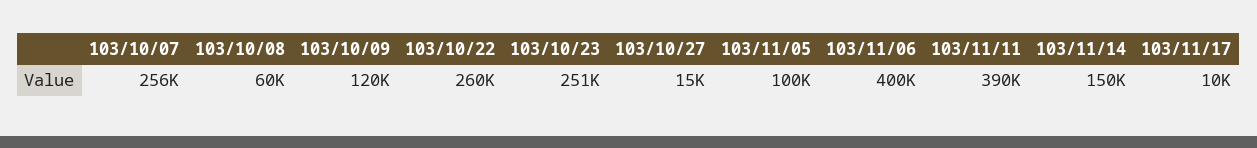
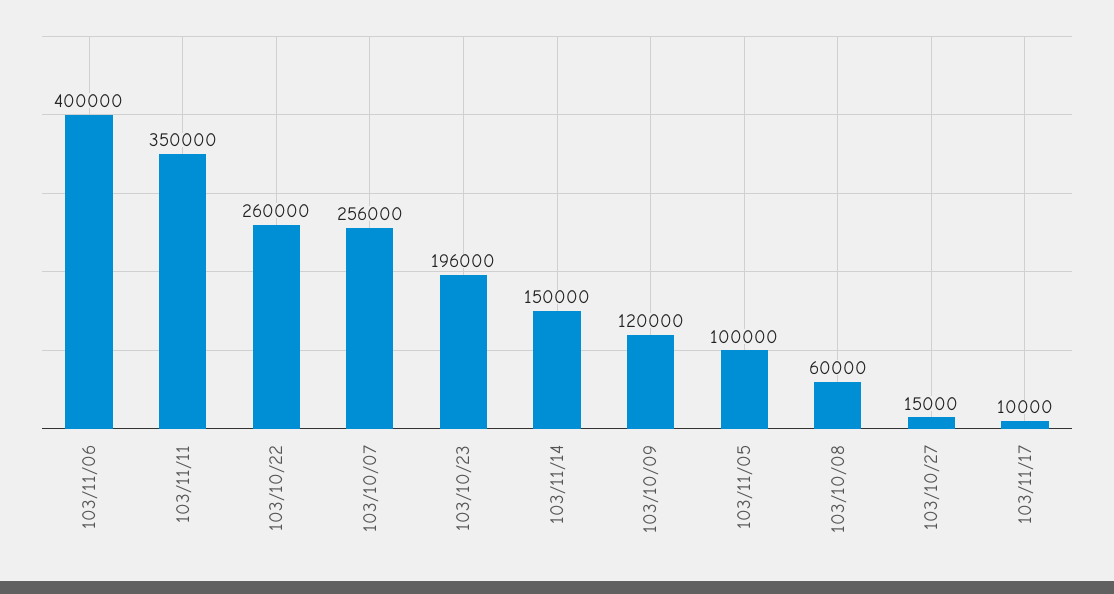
103/10/23: 251000 -> 196000
103/11/11: 390000 -> 350000

